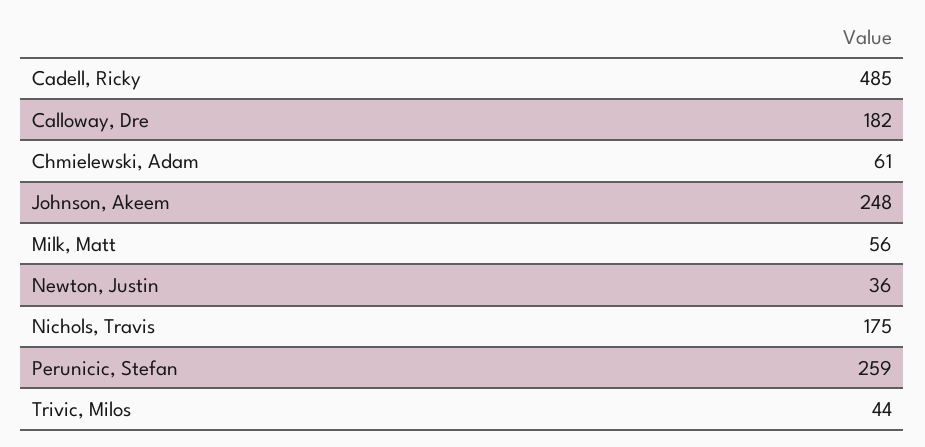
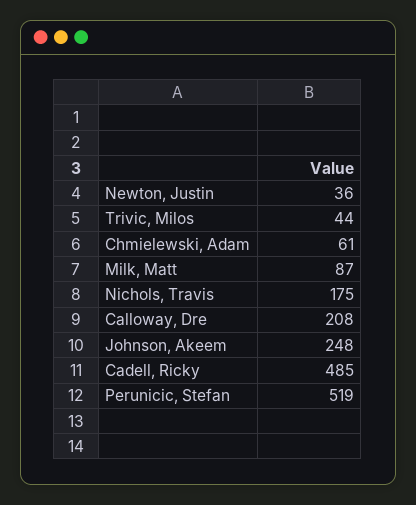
Calloway, Dre: 182 -> 208
Milk, Matt: 56 -> 87
Perunicic, Stefan: 259 -> 519

